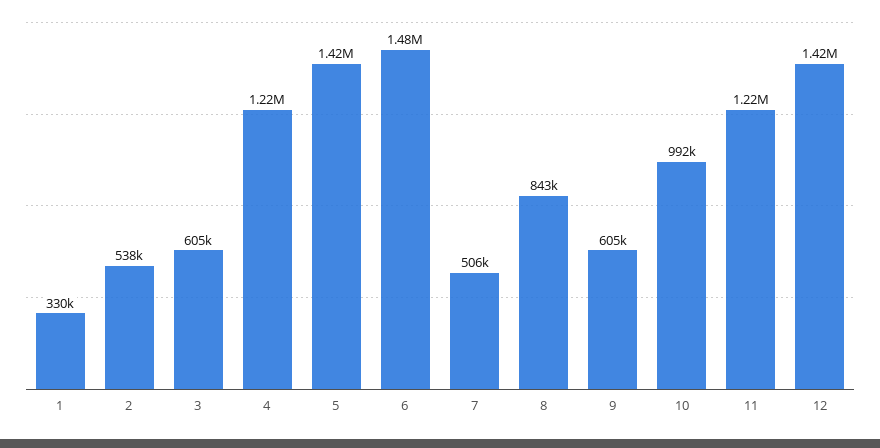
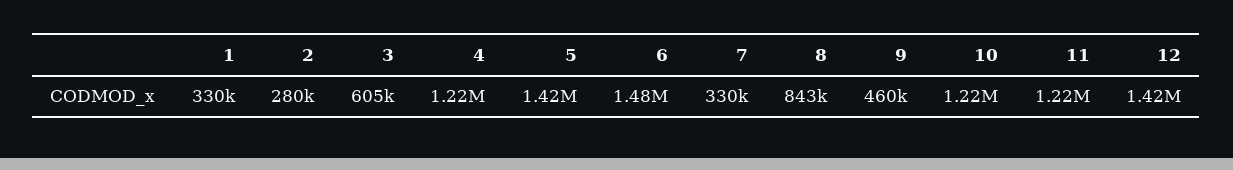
2: 538000 -> 280000
7: 506000 -> 330000
9: 605000 -> 460000
10: 992000 -> 1220000

